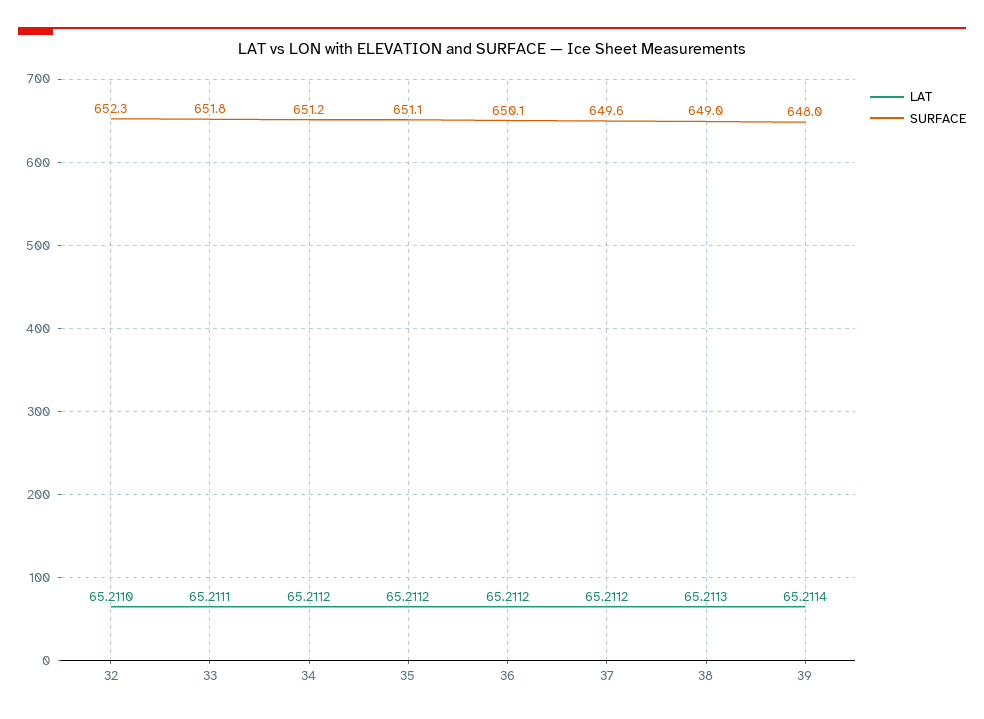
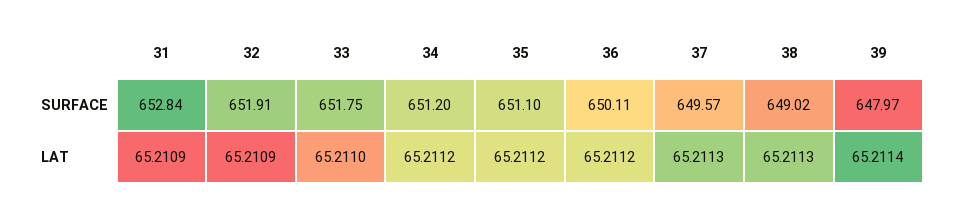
LAT, 32: 65.211 -> 65.2109
SURFACE, 32: 652.3 -> 651.91
LAT, 33: 65.2111 -> 65.211
LAT, 37: 65.2112 -> 65.2113
SURFACE, 31: none -> 652.84
LAT, 31: none -> 65.2109

